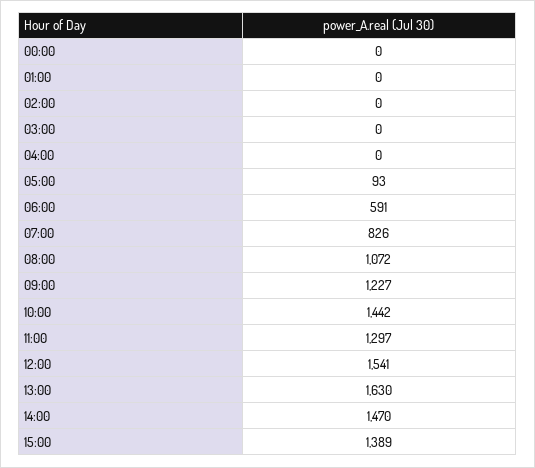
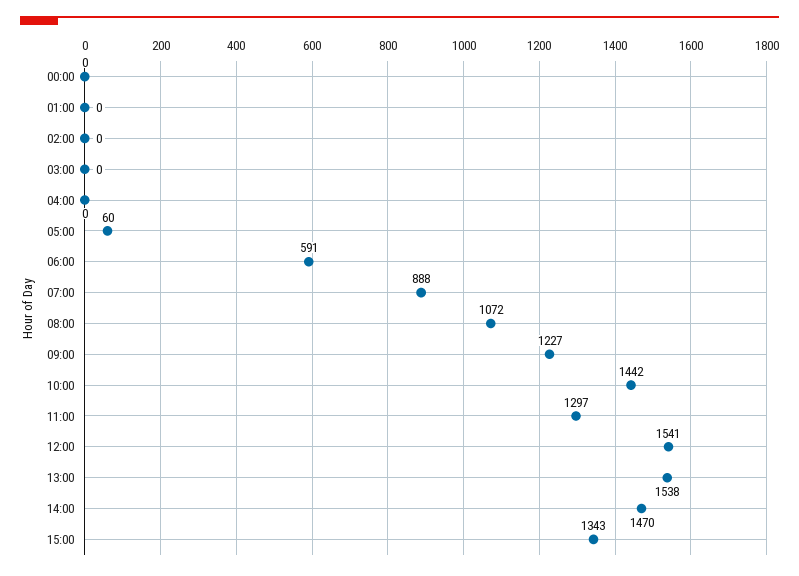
05:00: 93 -> 60
07:00: 826 -> 888
13:00: 1630 -> 1538
15:00: 1389 -> 1343

